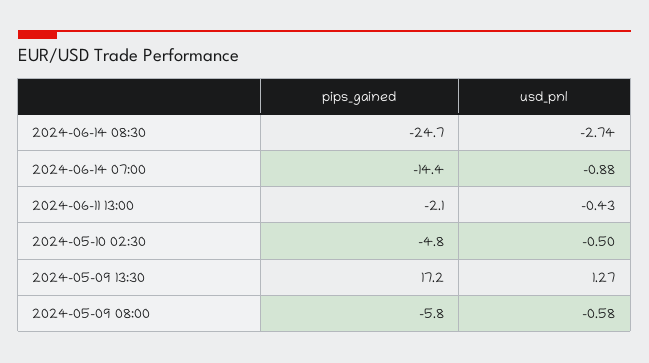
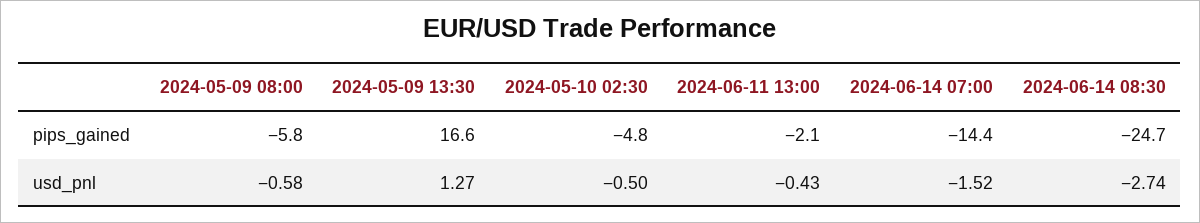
usd_pnl, 2024-06-14 07:00: -0.88 -> -1.52
pips_gained, 2024-05-09 13:30: 17.2 -> 16.6

